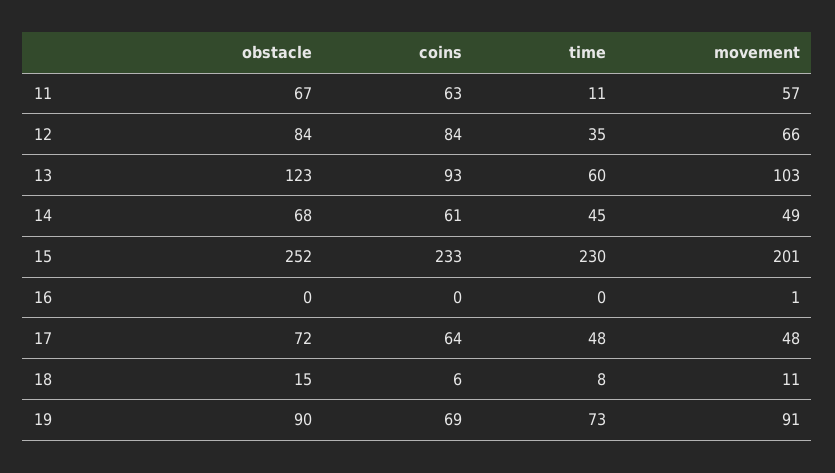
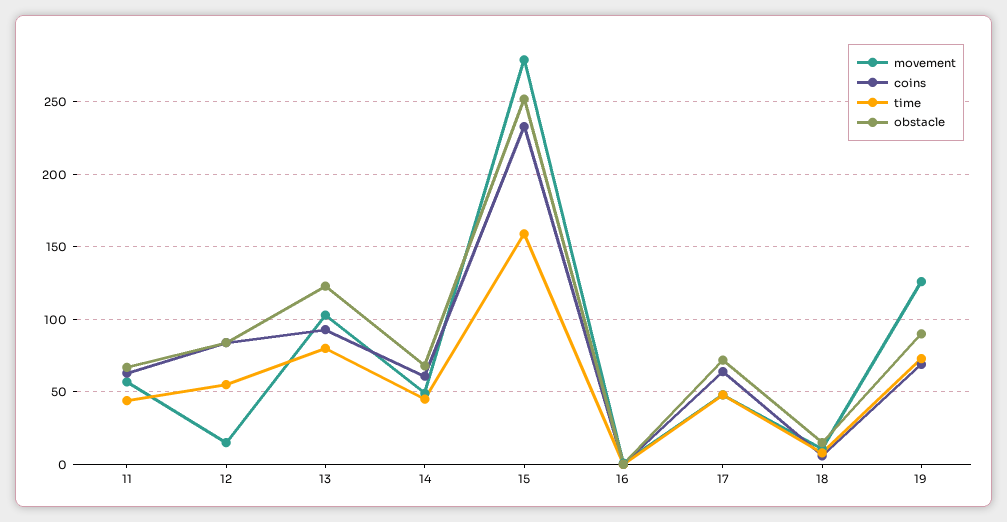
time, 11: 11 -> 45
time, 12: 35 -> 55
movement, 12: 66 -> 15
time, 13: 60 -> 80
time, 15: 230 -> 160
movement, 15: 201 -> 280
movement, 19: 91 -> 125

